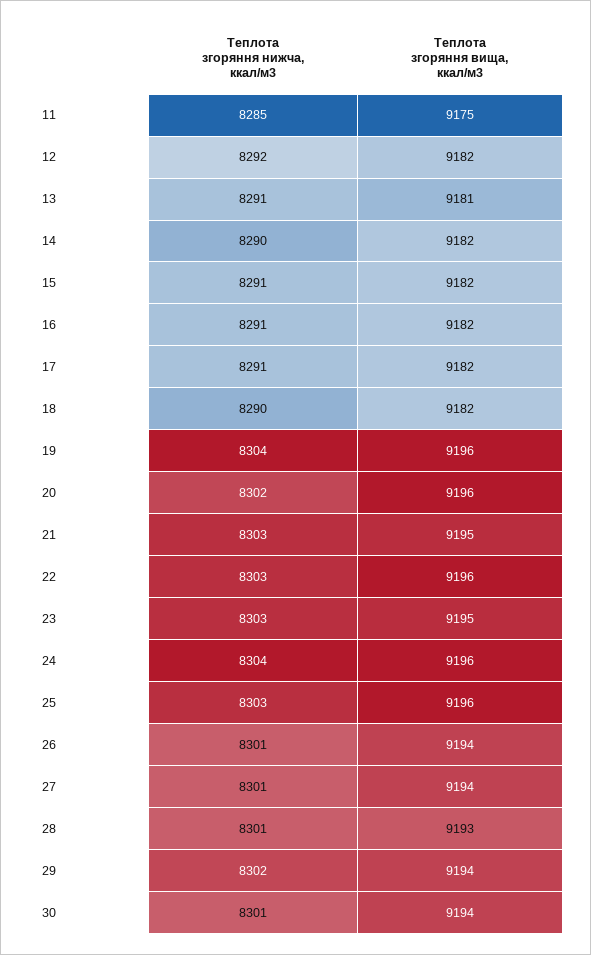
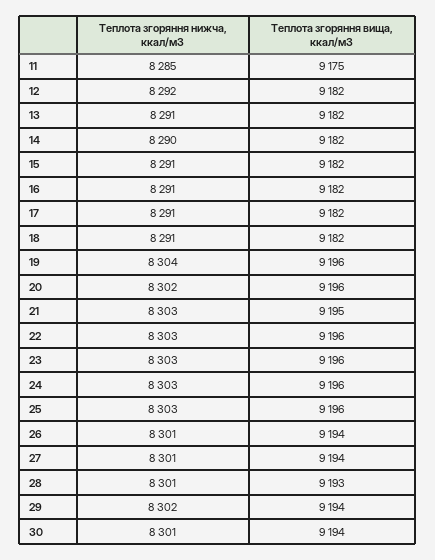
Теплота згоряння вища, ккал/м3, 13: 9181 -> 9182
Теплота згоряння нижча, ккал/м3, 18: 8290 -> 8291
Теплота згоряння вища, ккал/м3, 23: 9195 -> 9196
Теплота згоряння нижча, ккал/м3, 24: 8304 -> 8303

